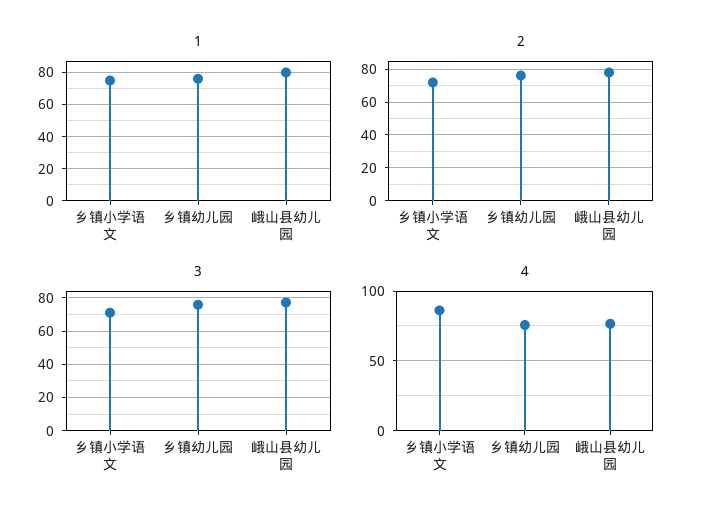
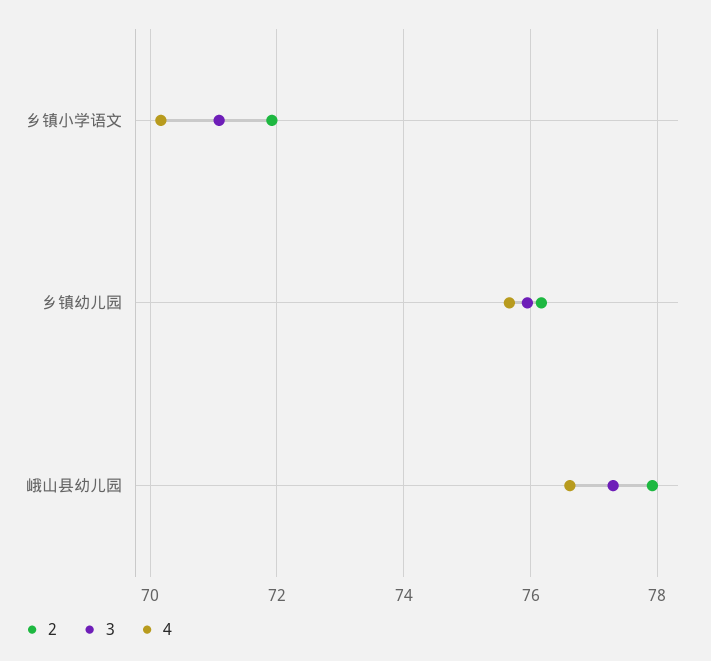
1, 乡镇小学语文: 75 -> none
1, 乡镇幼儿园: 75 -> none
1, 峨山县幼儿园: 80 -> none
4, 乡镇小学语文: 85 -> 70.2

